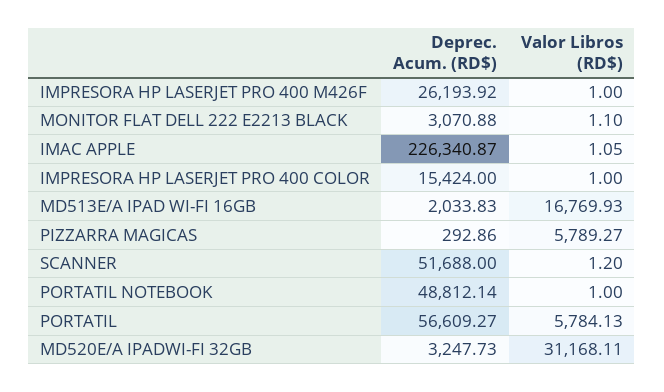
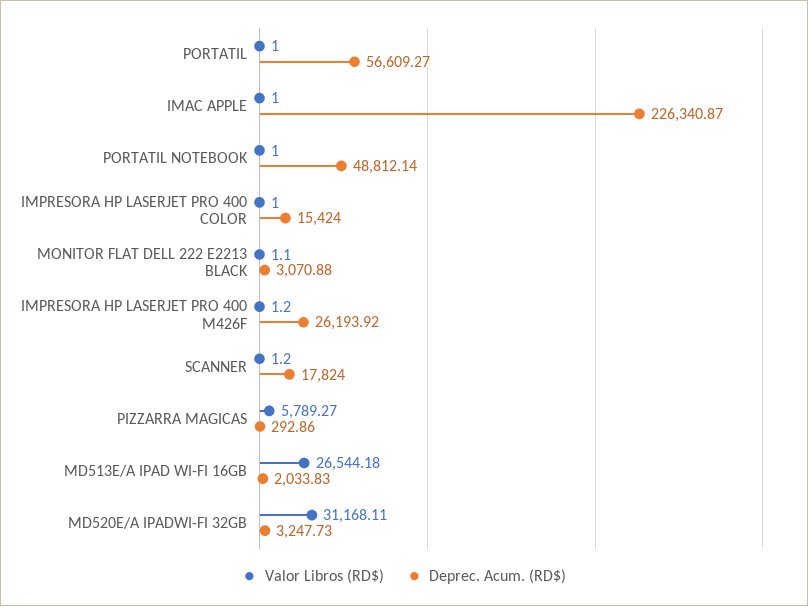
Valor Libros (RD$), IMPRESORA HP LASERJET PRO 400 M426F: 1 -> 1.2
Valor Libros (RD$), IMAC APPLE: 1.05 -> 1
Valor Libros (RD$), MD513E/A IPAD WI-FI 16GB: 16769.93 -> 26544.18
Deprec. Acum. (RD$), SCANNER: 51688 -> 17824
Valor Libros (RD$), PORTATIL: 5784.13 -> 1

